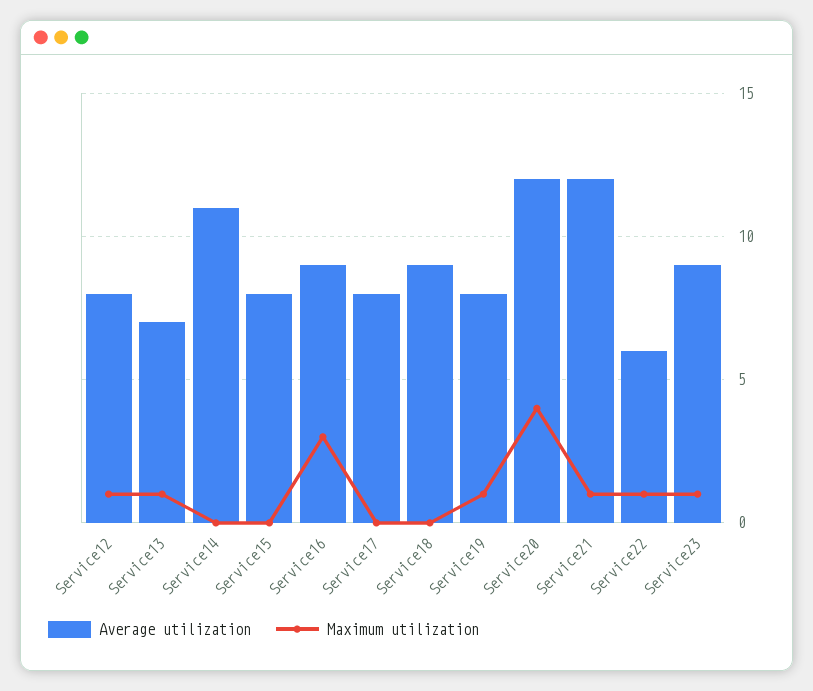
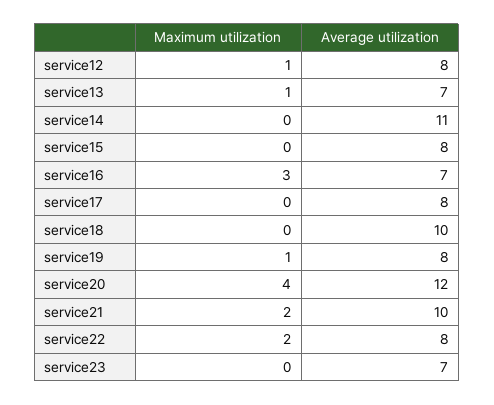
Average utilization, Service16: 9 -> 7
Average utilization, Service18: 9 -> 10
Average utilization, Service21: 12 -> 10
Maximum utilization, Service21: 1 -> 2
Average utilization, Service22: 6 -> 8
Maximum utilization, Service22: 1 -> 2
Average utilization, Service23: 9 -> 7
Maximum utilization, Service23: 1 -> 0

